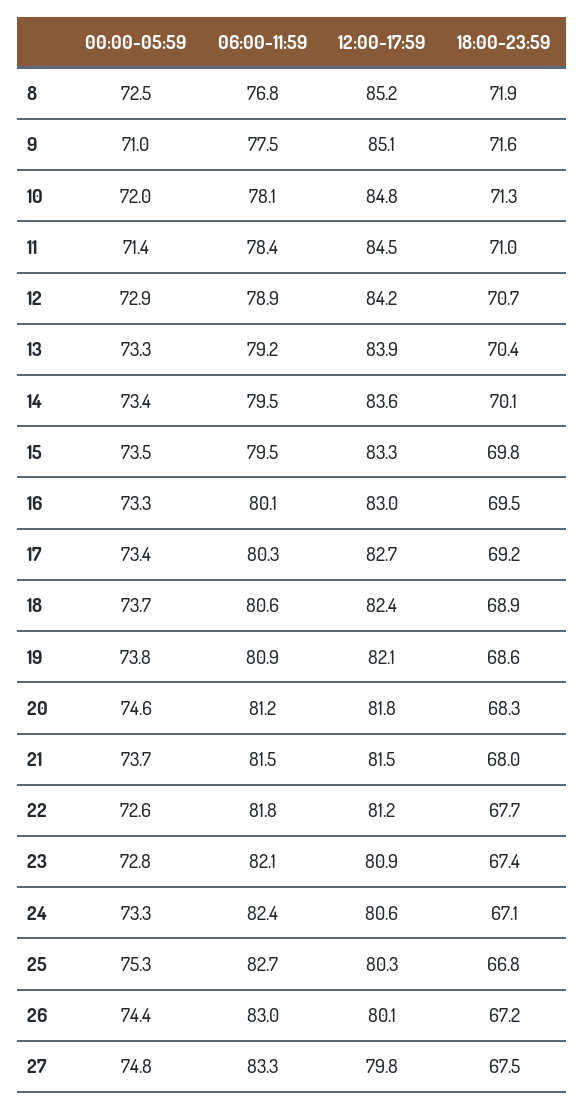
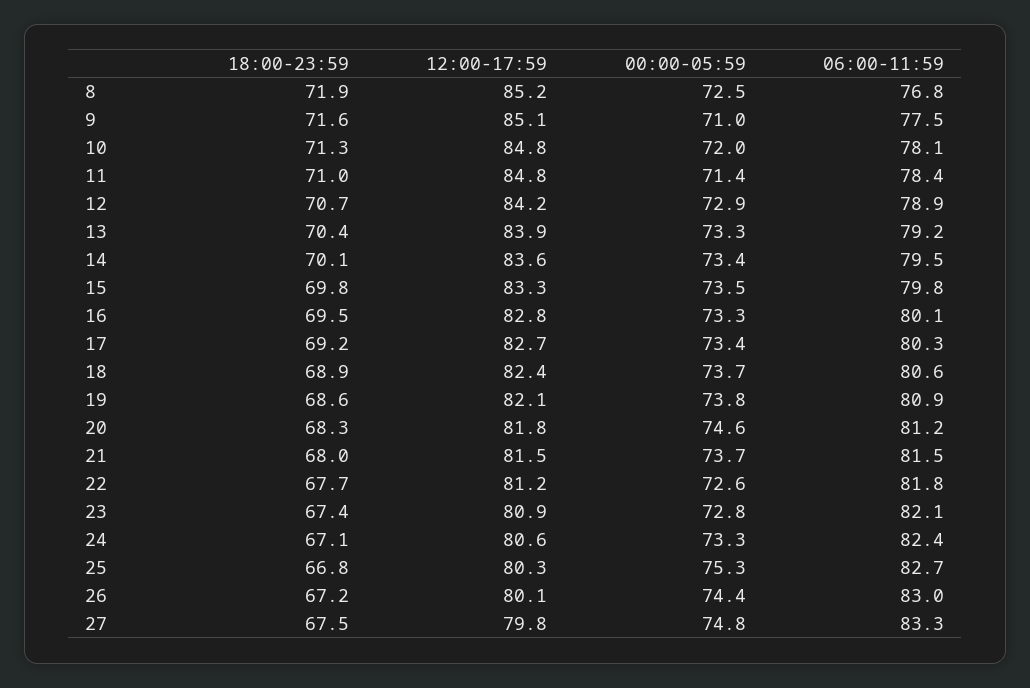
12:00-17:59, 11: 84.5 -> 84.8
06:00-11:59, 15: 79.5 -> 79.8
12:00-17:59, 16: 83 -> 82.8

